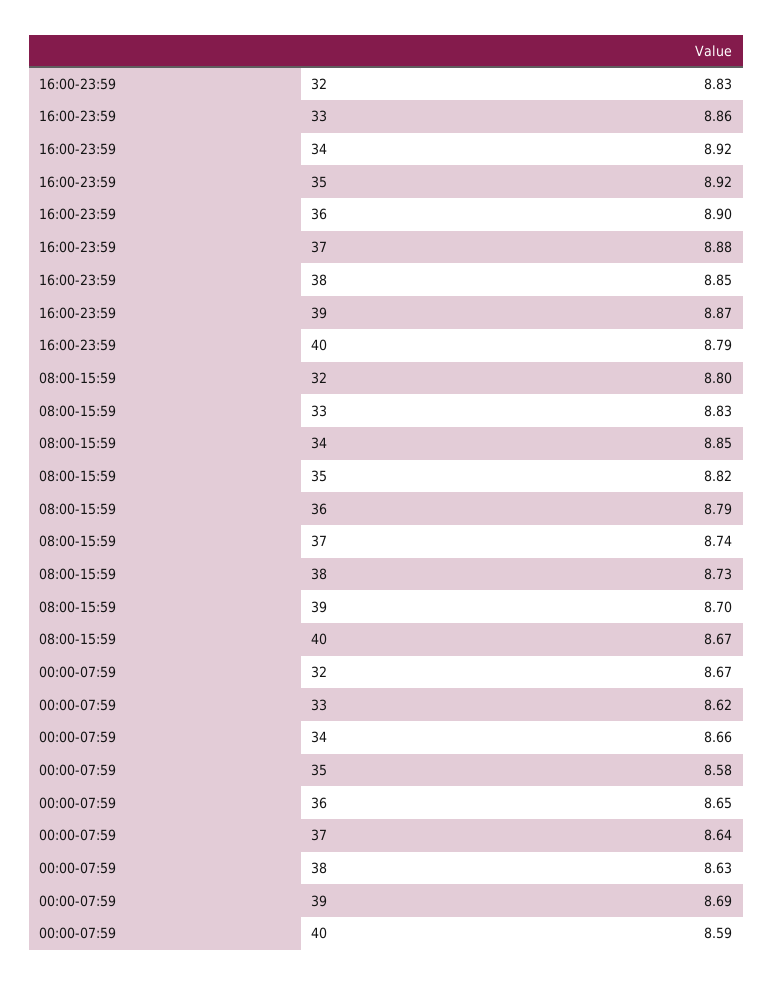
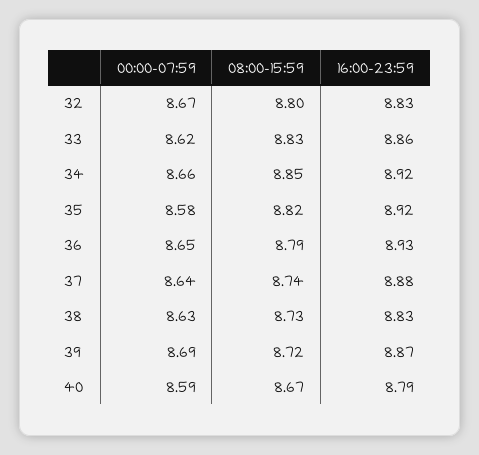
16:00-23:59, 36: 8.9 -> 8.93
16:00-23:59, 38: 8.85 -> 8.83
08:00-15:59, 39: 8.7 -> 8.72

